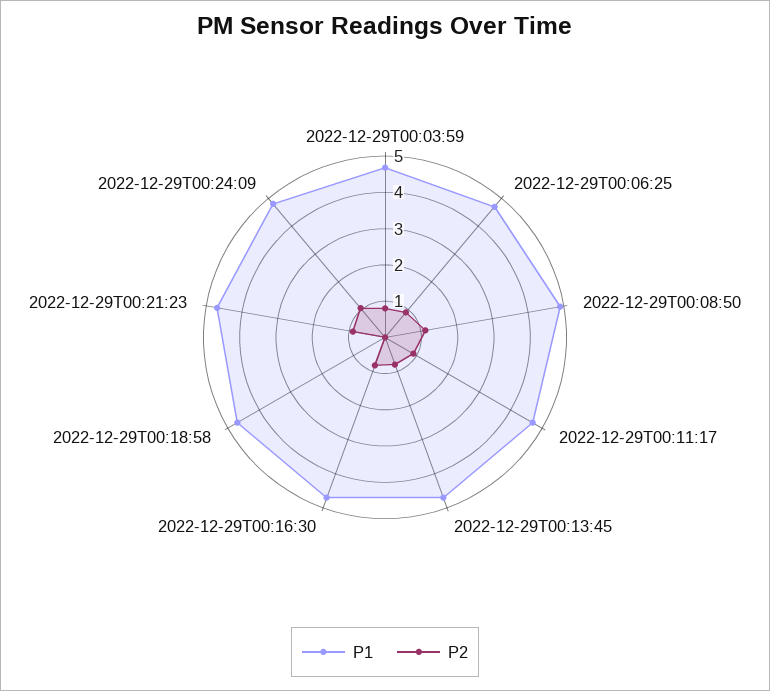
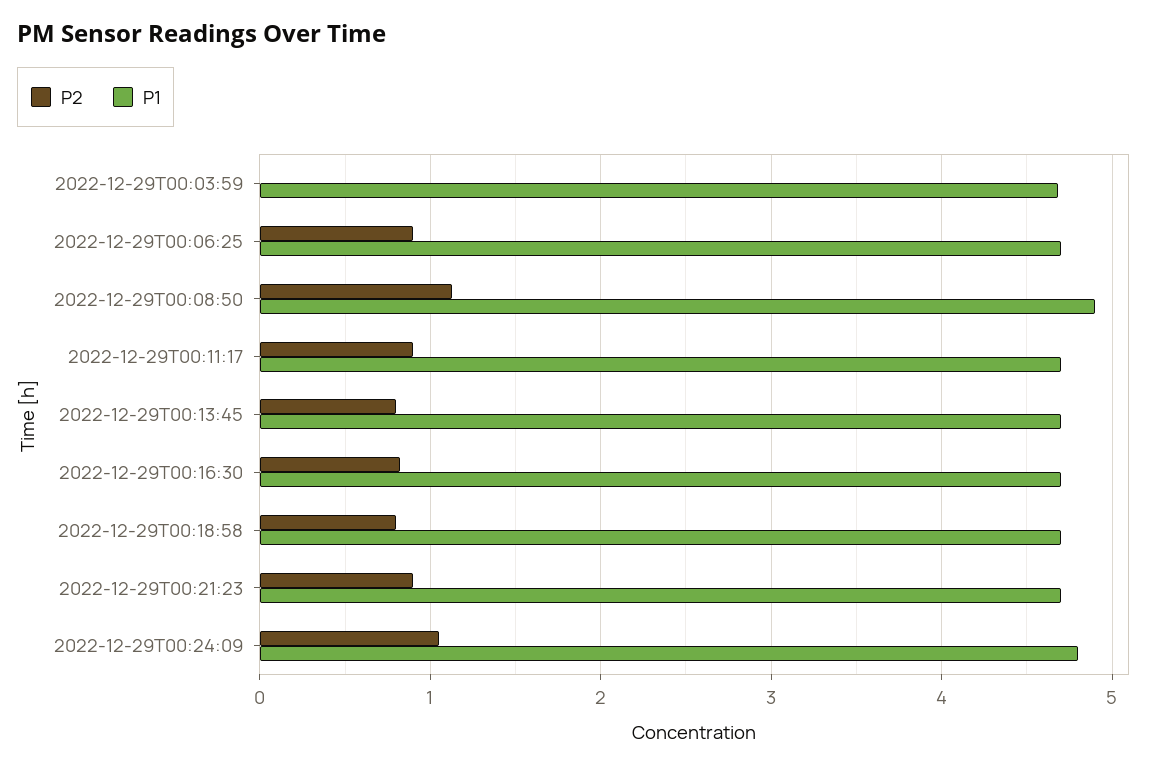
P2, 2022-12-29T00:03:59: 0.75 -> 0
P2, 2022-12-29T00:18:58: 0 -> 0.8

